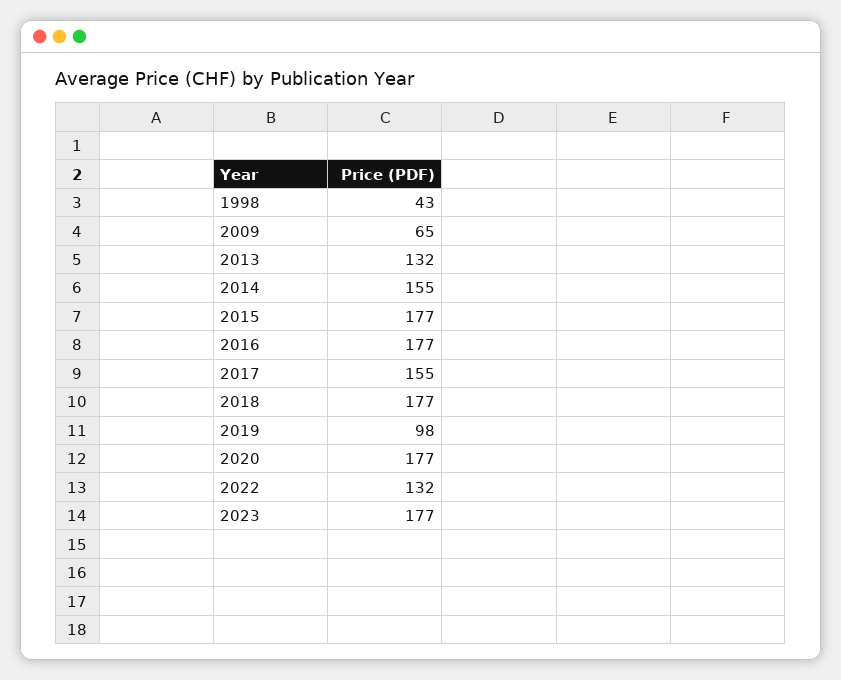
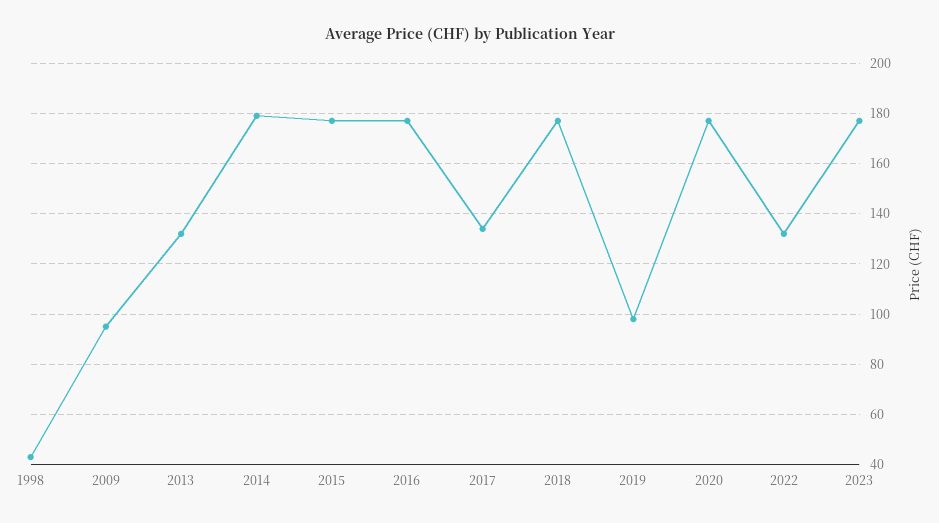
2009: 65 -> 95
2014: 155 -> 180
2017: 155 -> 135

